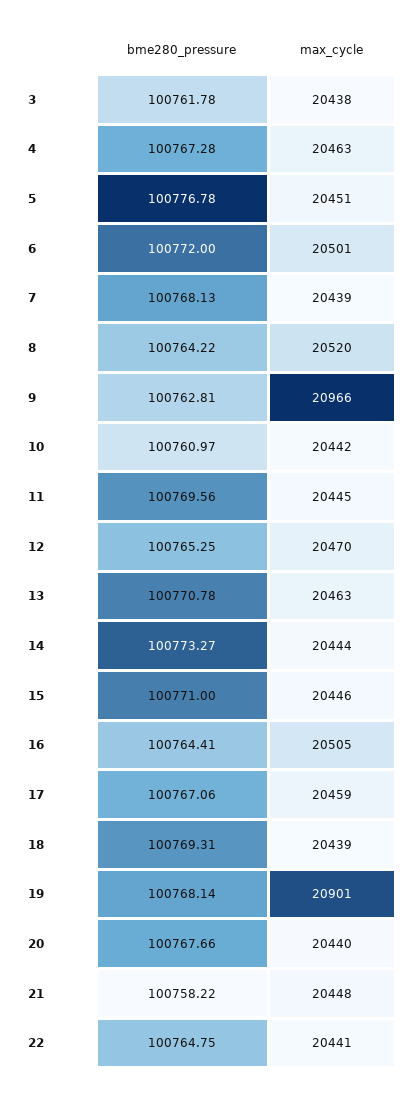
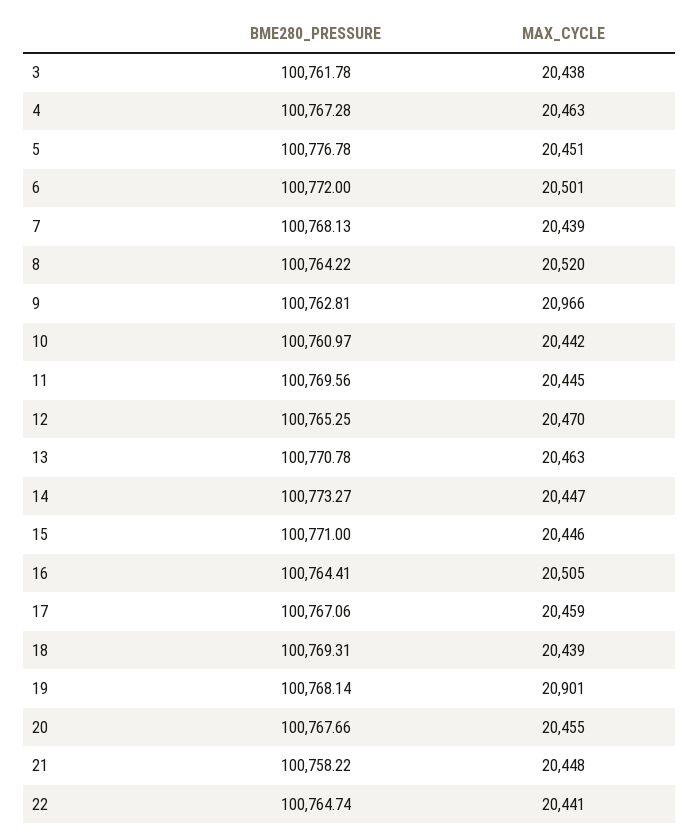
max_cycle, 14: 20444 -> 20447
max_cycle, 20: 20440 -> 20455
bme280_pressure, 22: 100764.75 -> 100764.74

